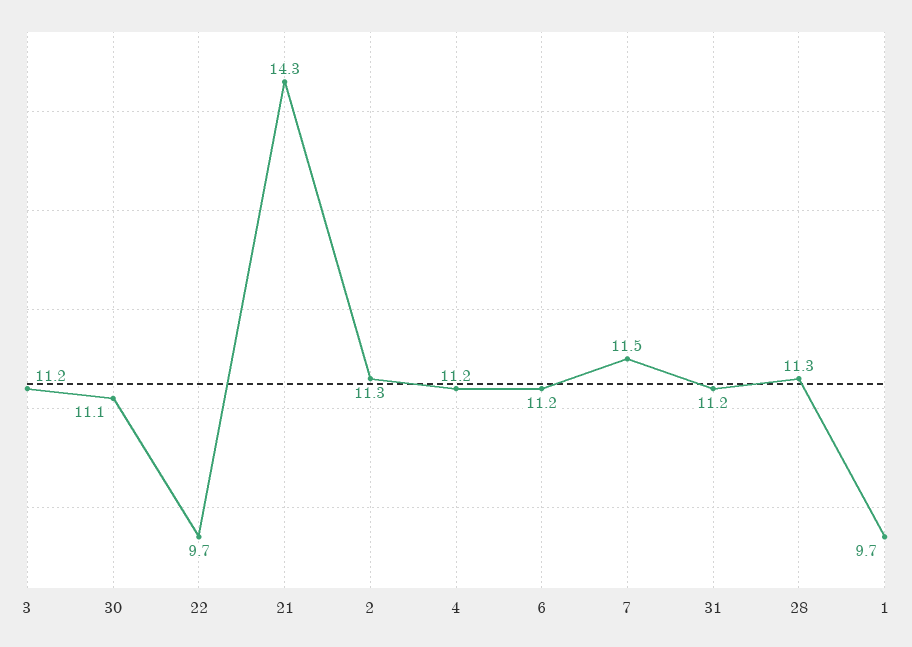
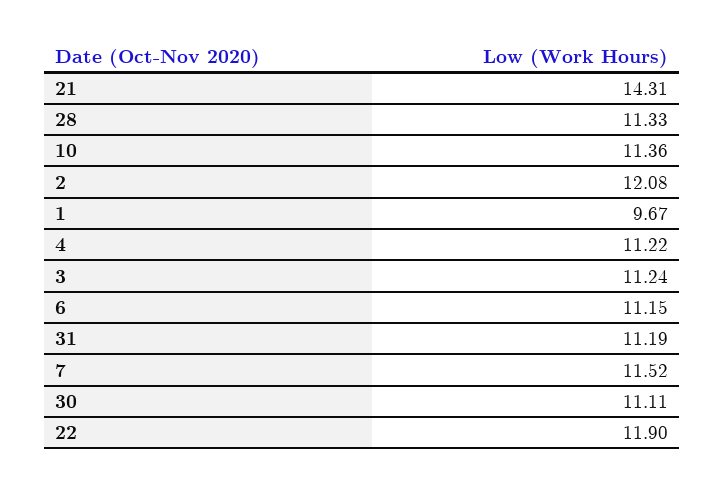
22: 9.7 -> 11.9
2: 11.3 -> 12.08
10: none -> 11.36

